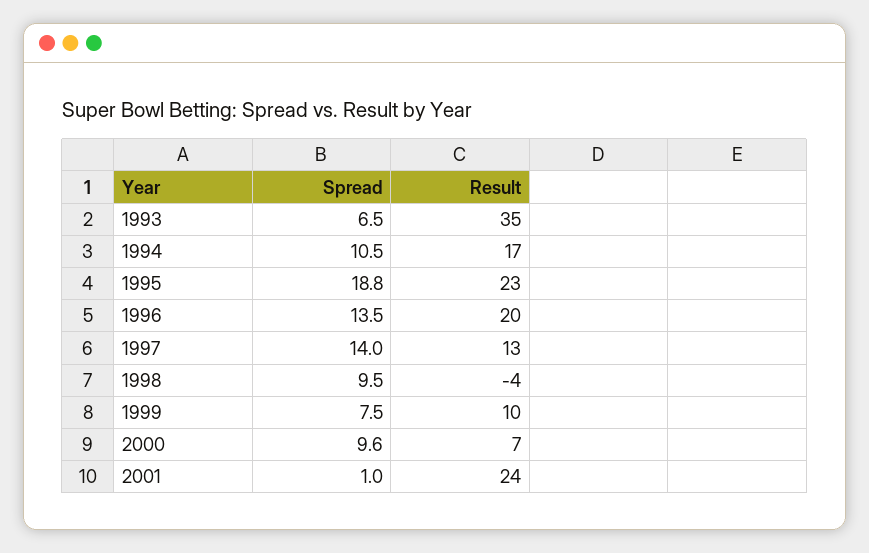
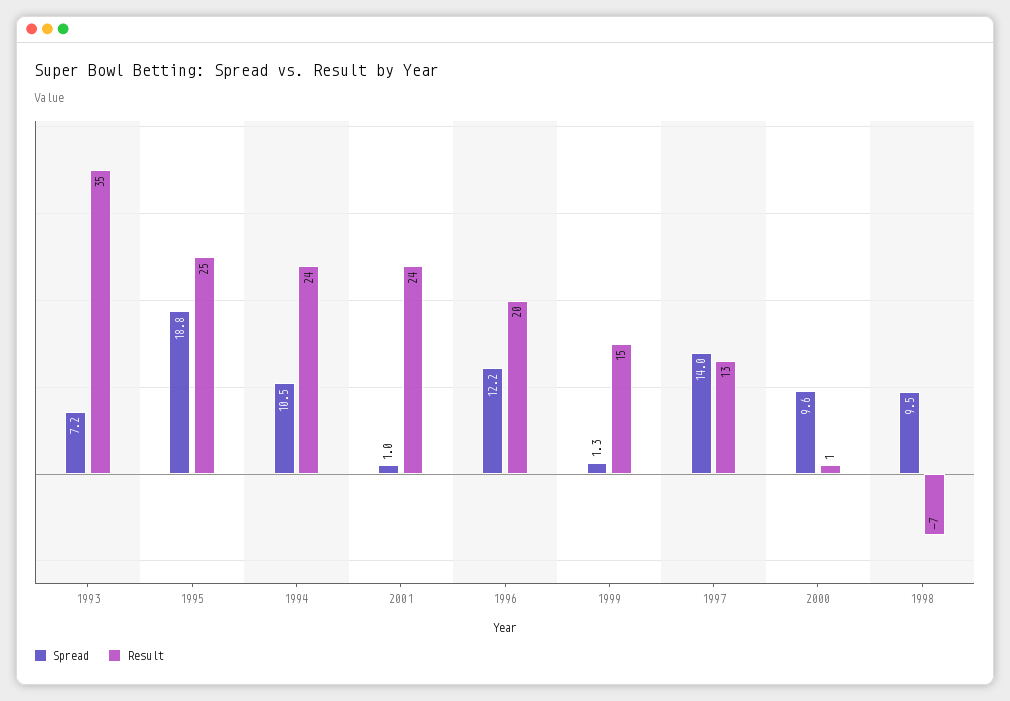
Spread, 1993: 6.5 -> 7.2
Result, 1994: 17 -> 24
Result, 1995: 23 -> 25
Spread, 1996: 13.5 -> 12.2
Result, 1998: -4 -> -7
Spread, 1999: 7.5 -> 1.3
Result, 1999: 10 -> 15
Result, 2000: 7 -> 1

